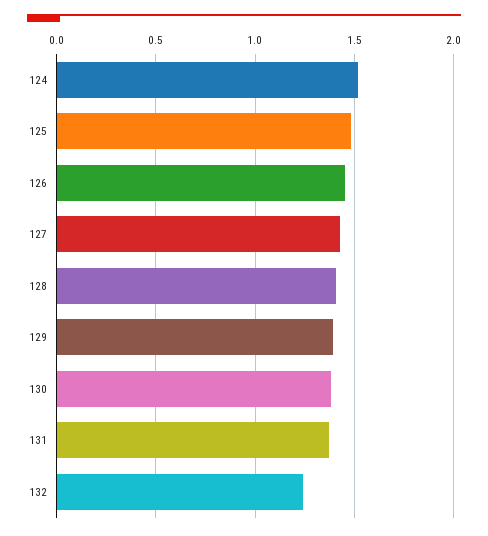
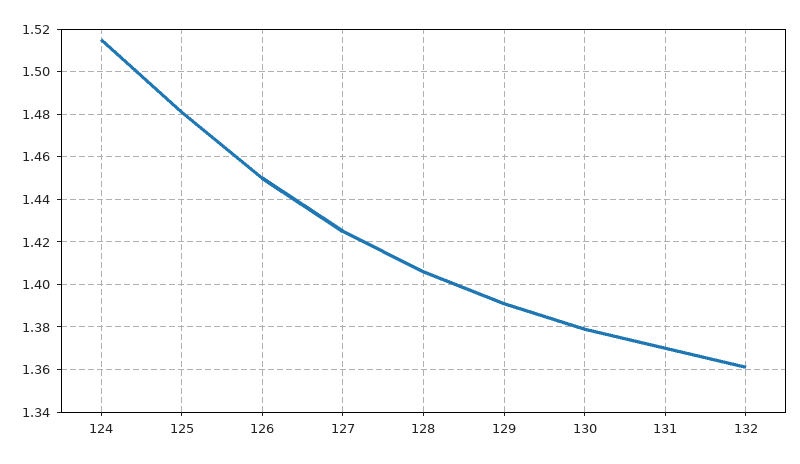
132: 1.25 -> 1.36

